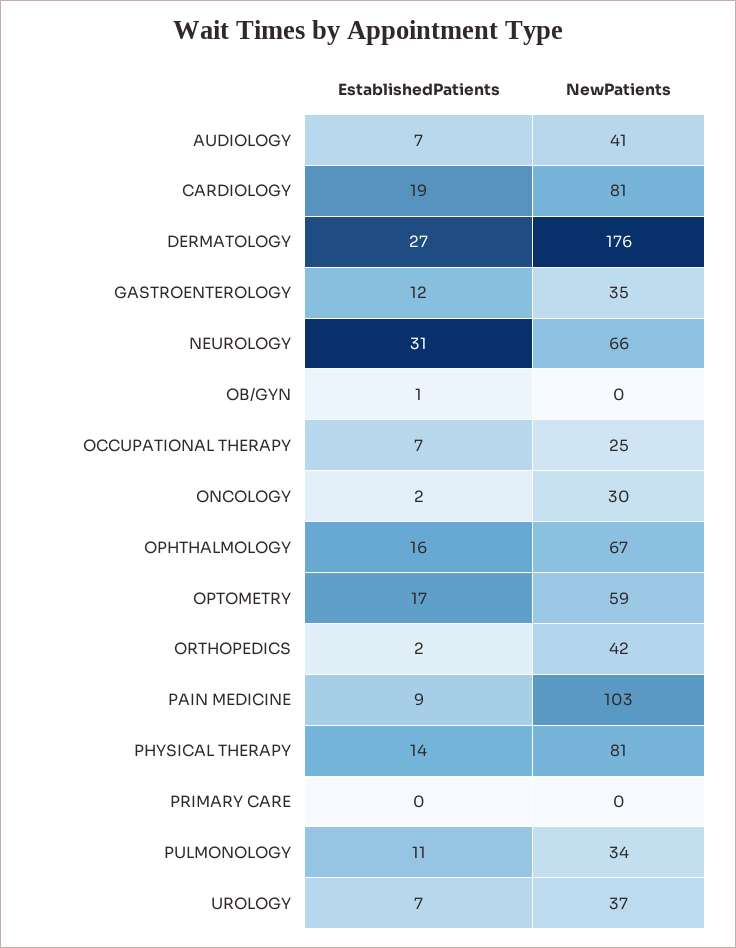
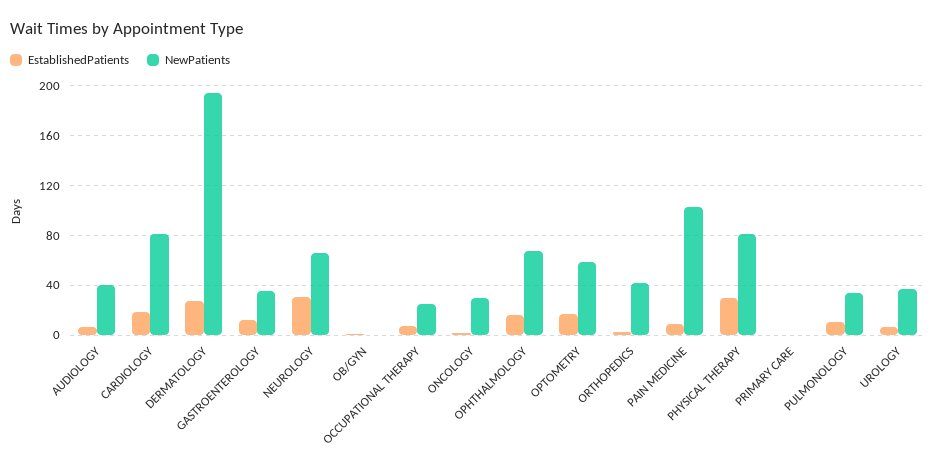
NewPatients, DERMATOLOGY: 176 -> 195
EstablishedPatients, PHYSICAL THERAPY: 14 -> 30

